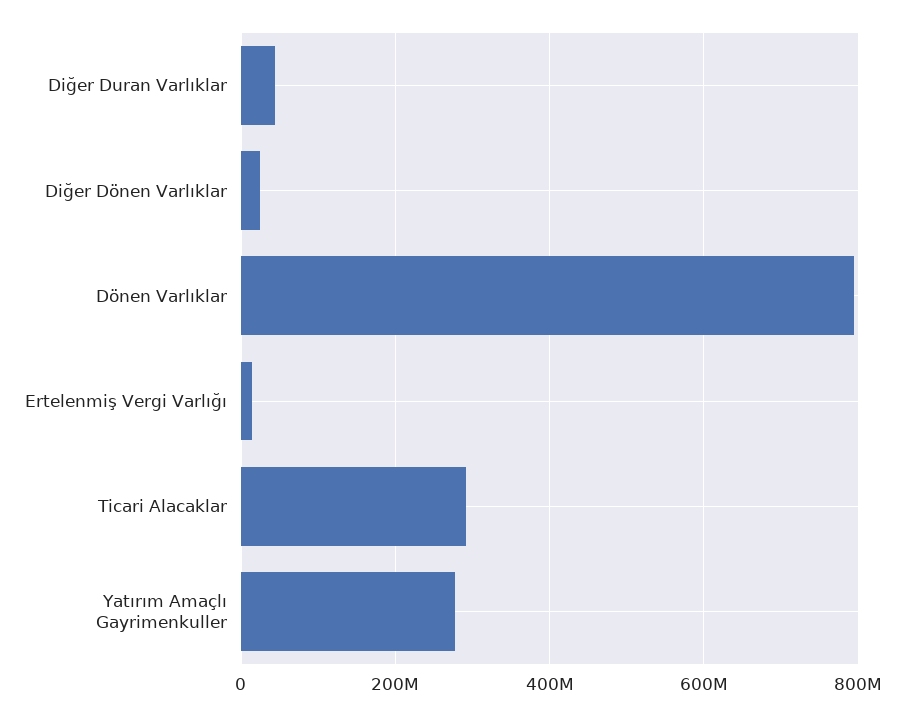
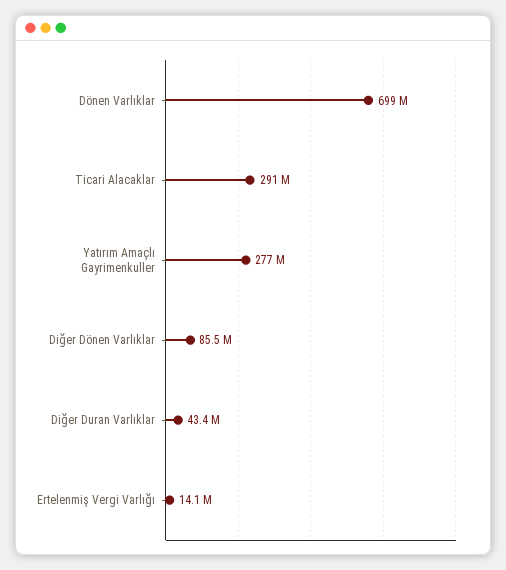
Diğer Dönen Varlıklar: 20000000 -> 85500000
Dönen Varlıklar: 800000000 -> 699000000

